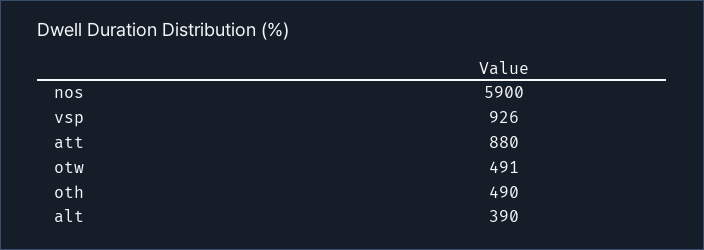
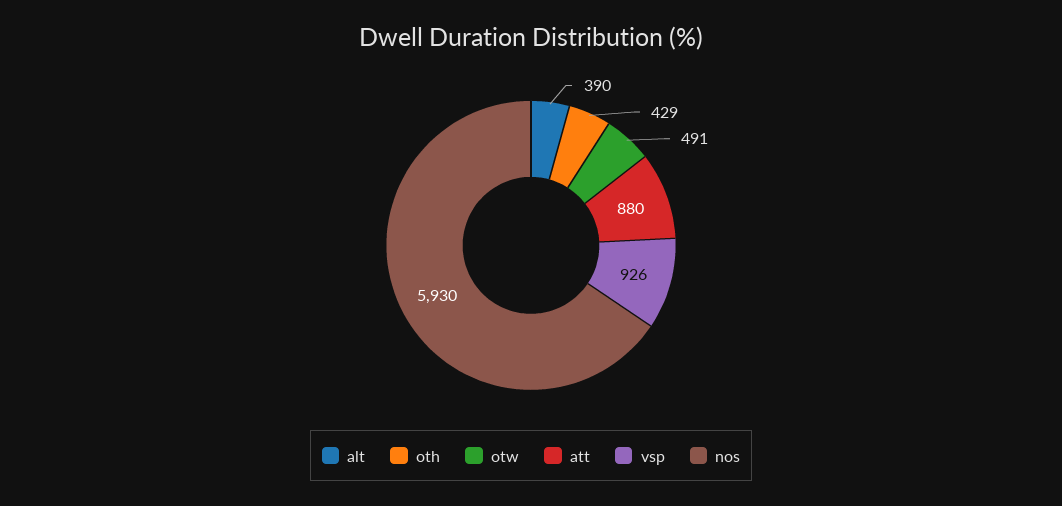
nos: 5900 -> 5930
oth: 490 -> 429

